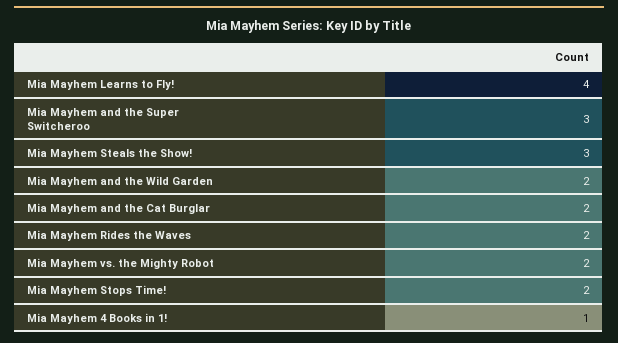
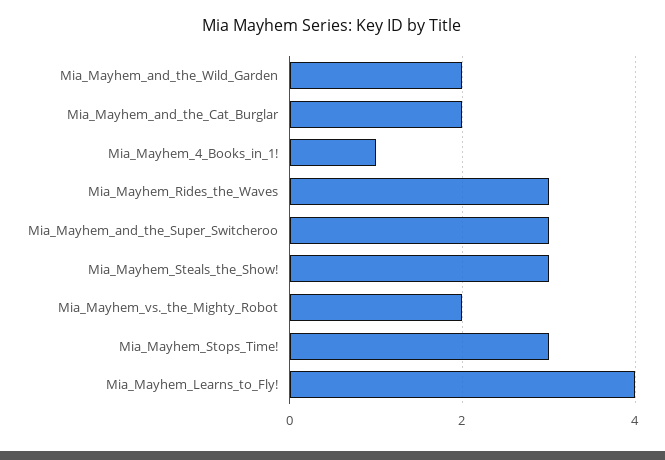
Mia Mayhem Rides the Waves: 2 -> 3
Mia Mayhem Stops Time!: 2 -> 3

